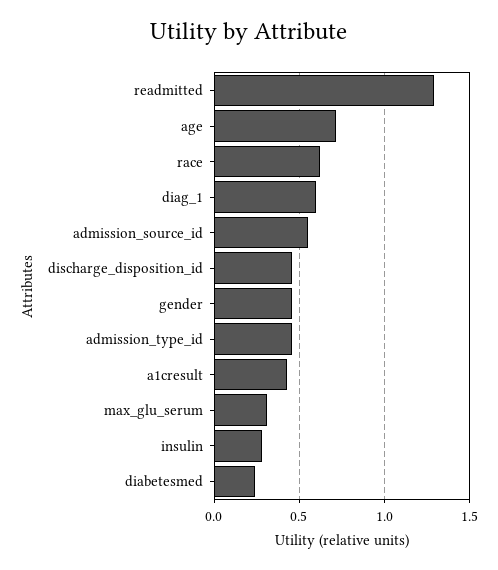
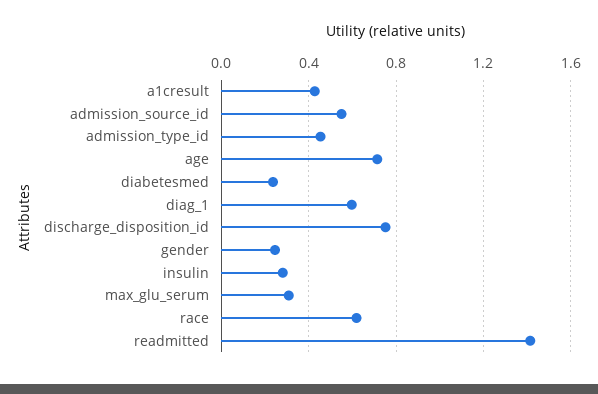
readmitted: 1.3 -> 1.4
discharge_disposition_id: 0.45 -> 0.75
gender: 0.45 -> 0.25

